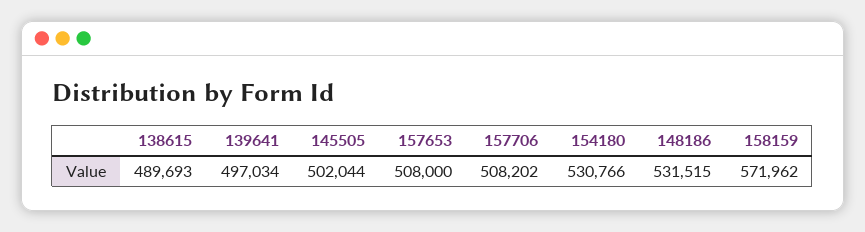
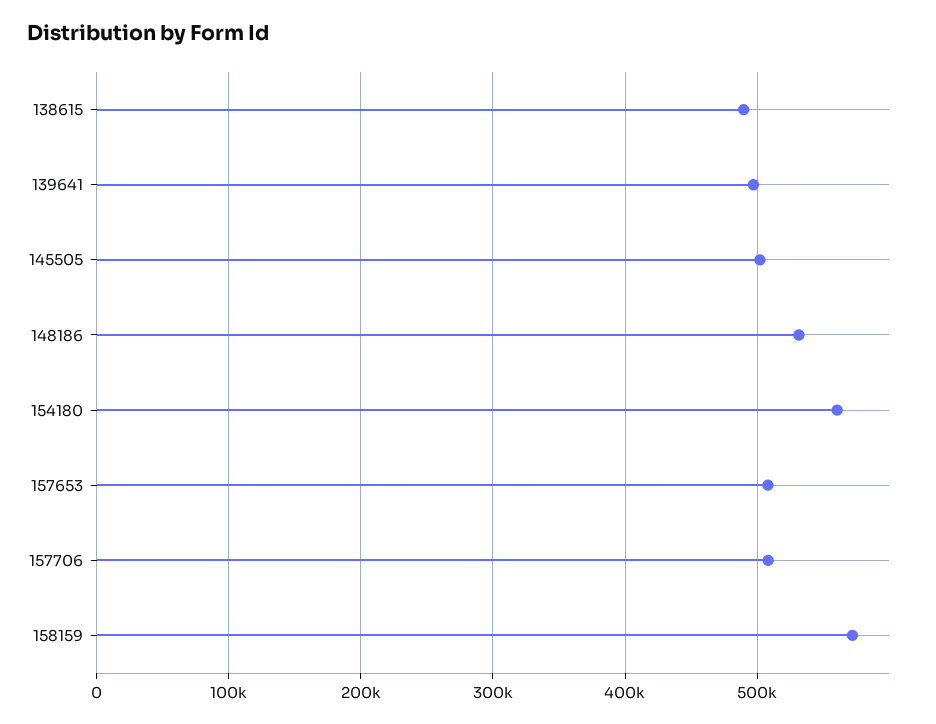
154180: 530766 -> 560000

